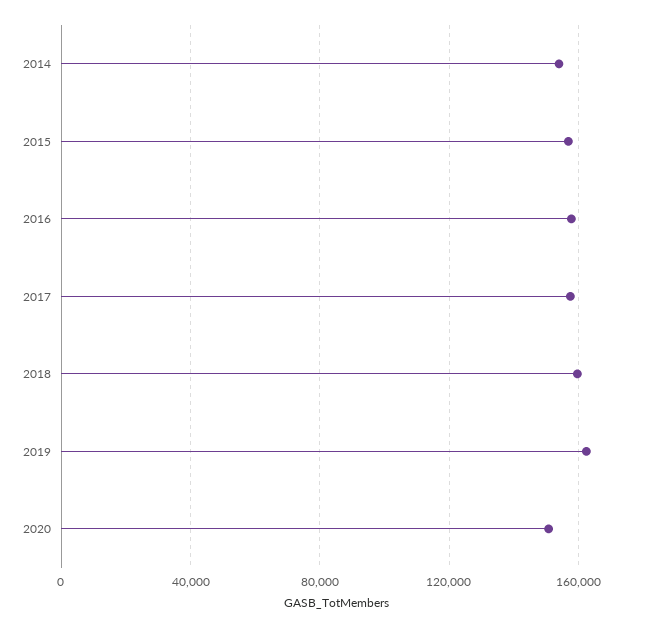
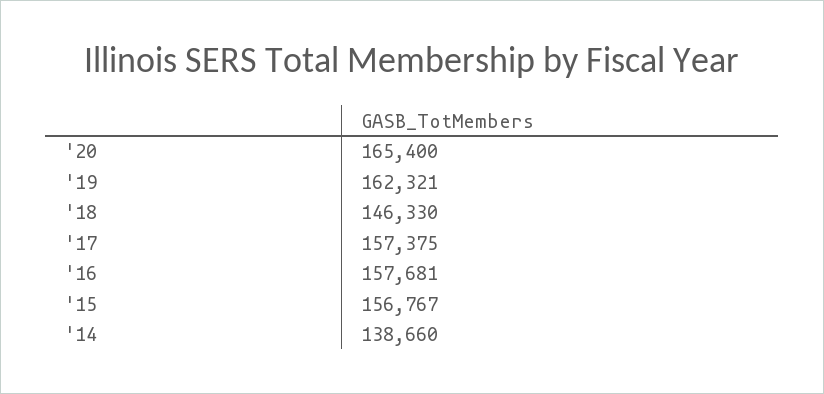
2014: 155000 -> 138660
2018: 160000 -> 146330
2020: 150000 -> 165400

